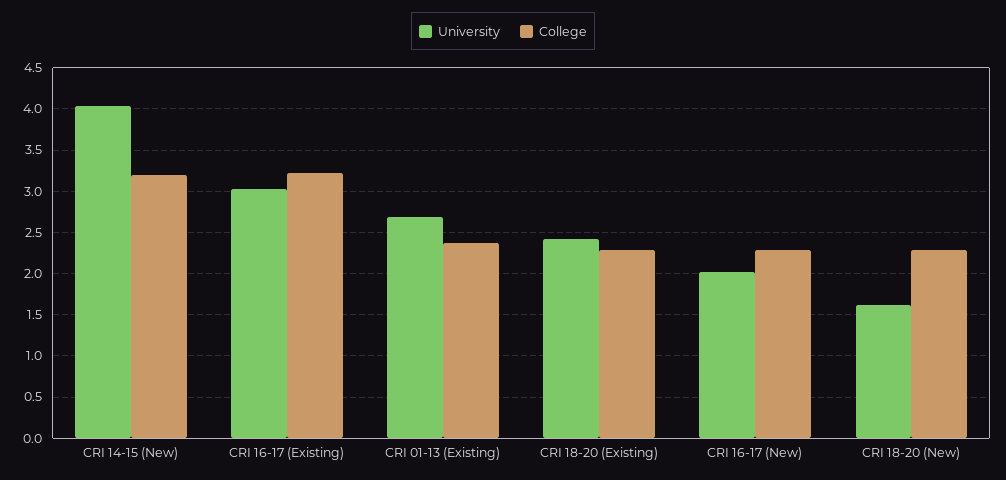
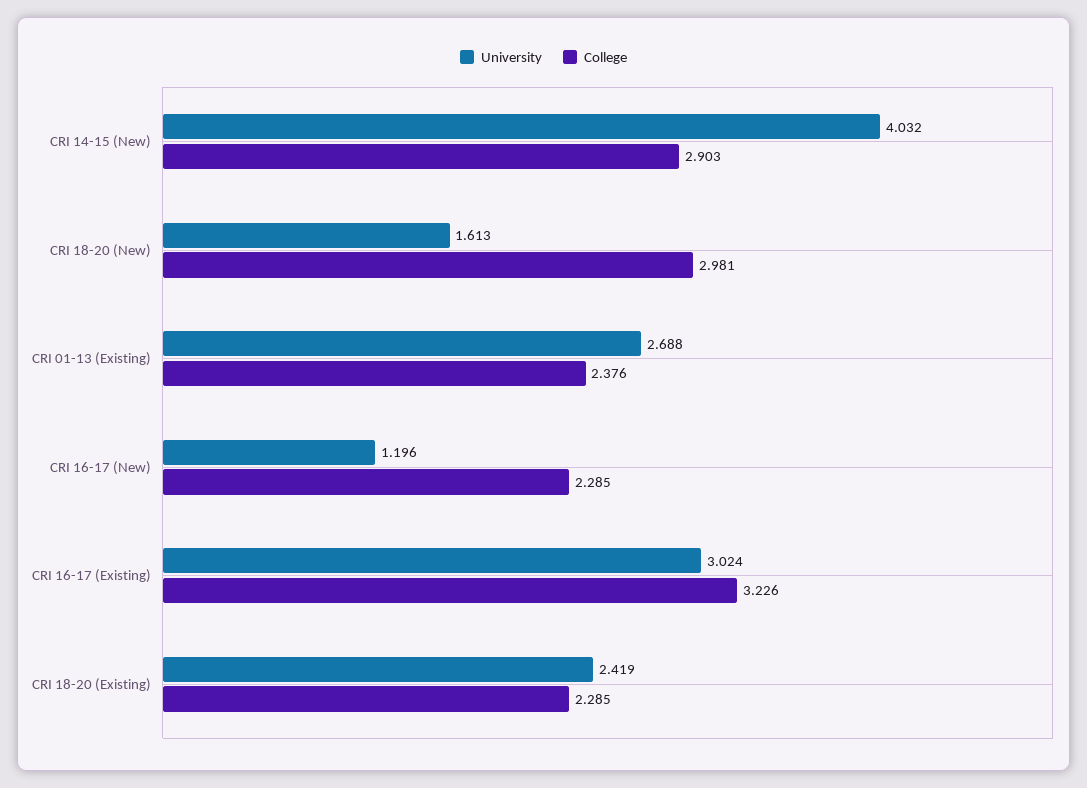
College, CRI 14-15 (New): 3.2 -> 2.903
University, CRI 16-17 (New): 2 -> 1.196
College, CRI 18-20 (New): 2.3 -> 2.981

